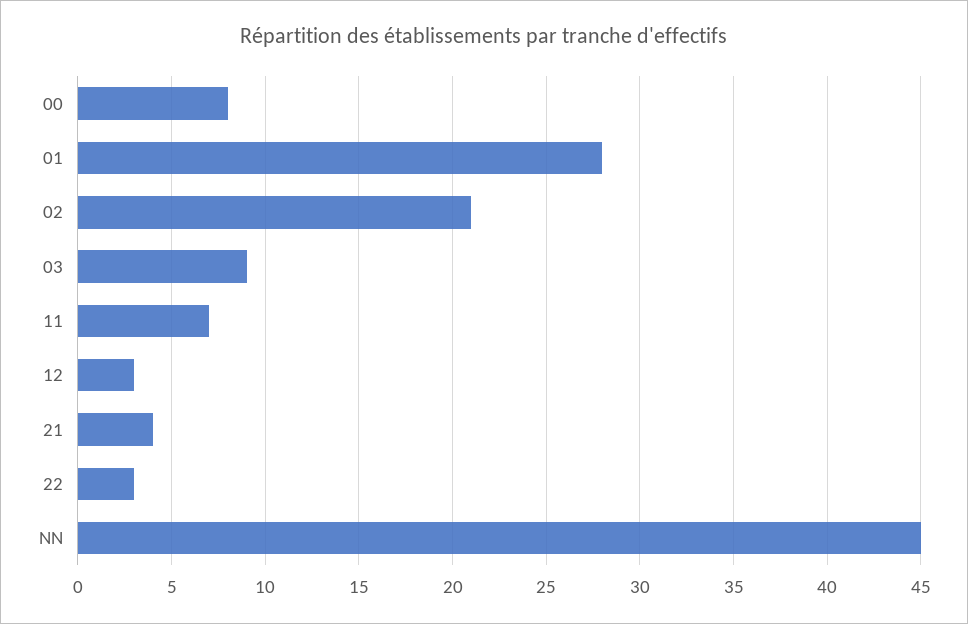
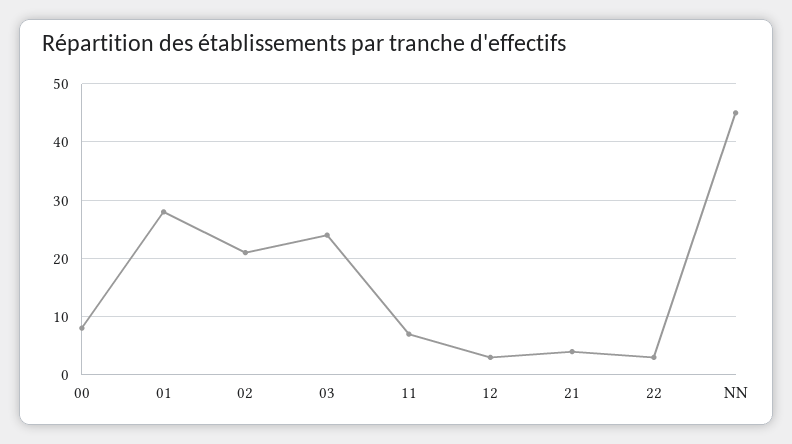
03: 9 -> 25

